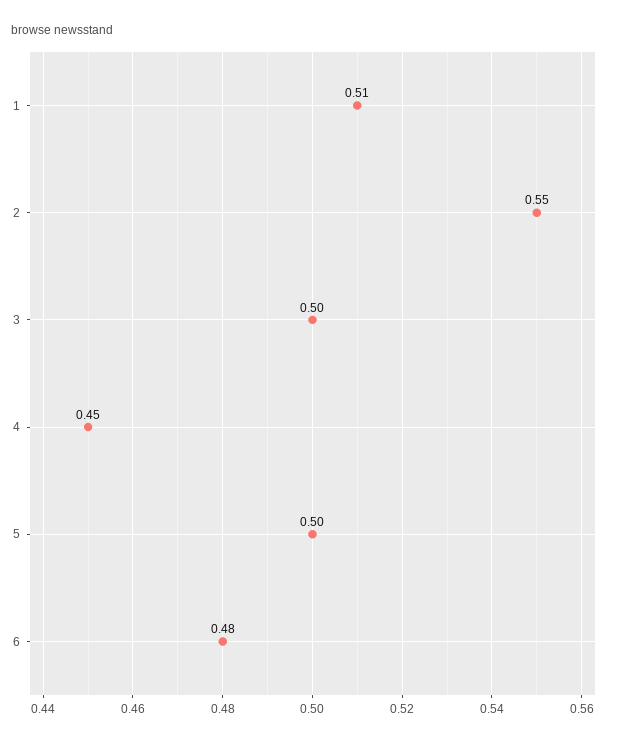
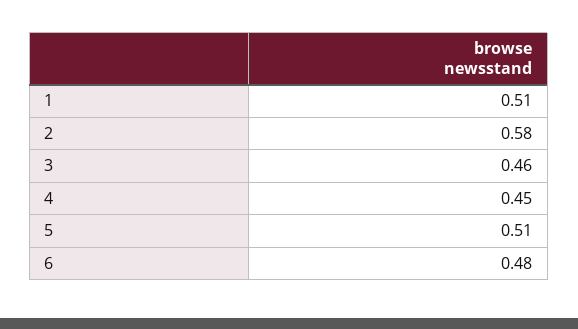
2: 0.55 -> 0.58
3: 0.5 -> 0.46
5: 0.5 -> 0.51

